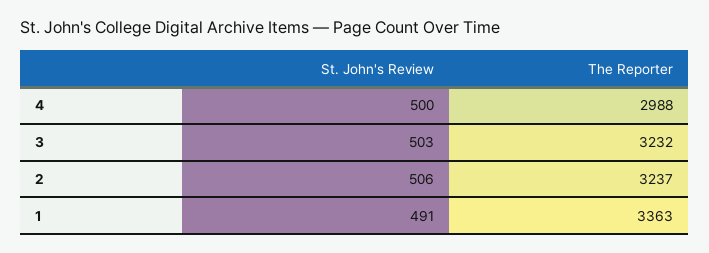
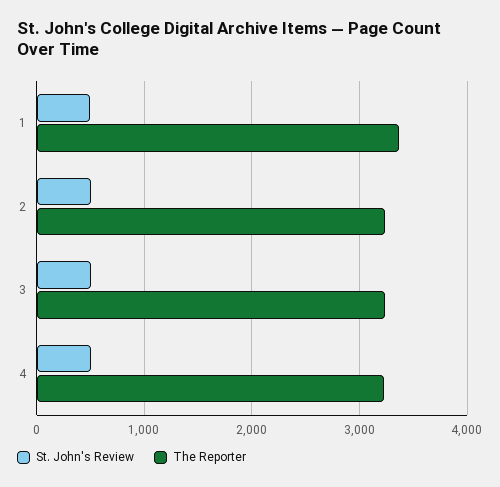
The Reporter, 4: 2988 -> 3200

